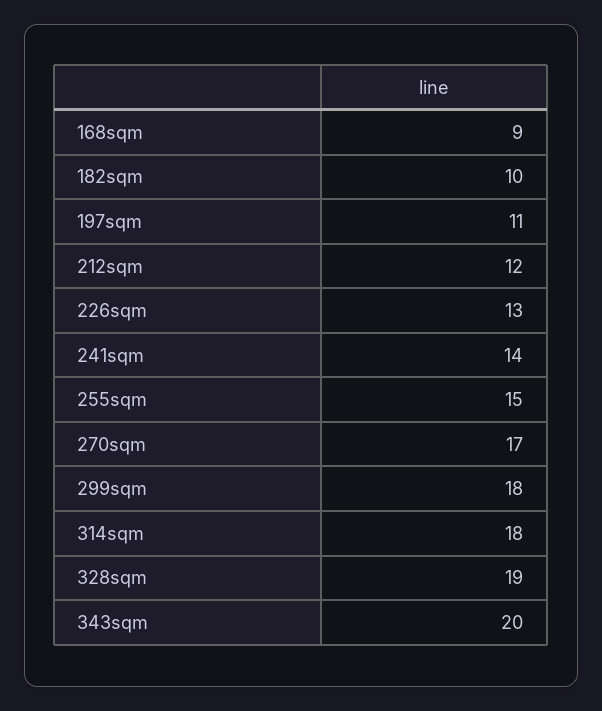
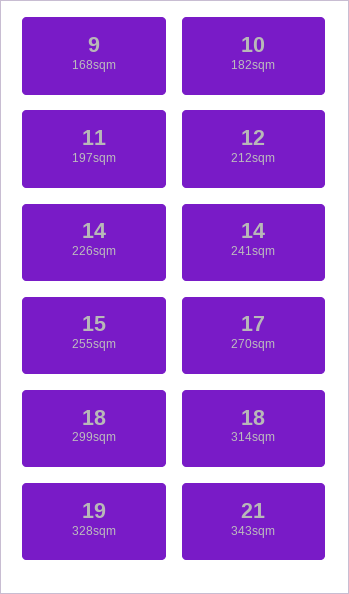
226sqm: 13 -> 14
343sqm: 20 -> 21

